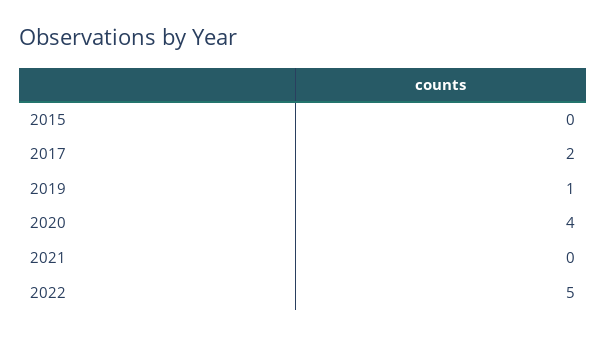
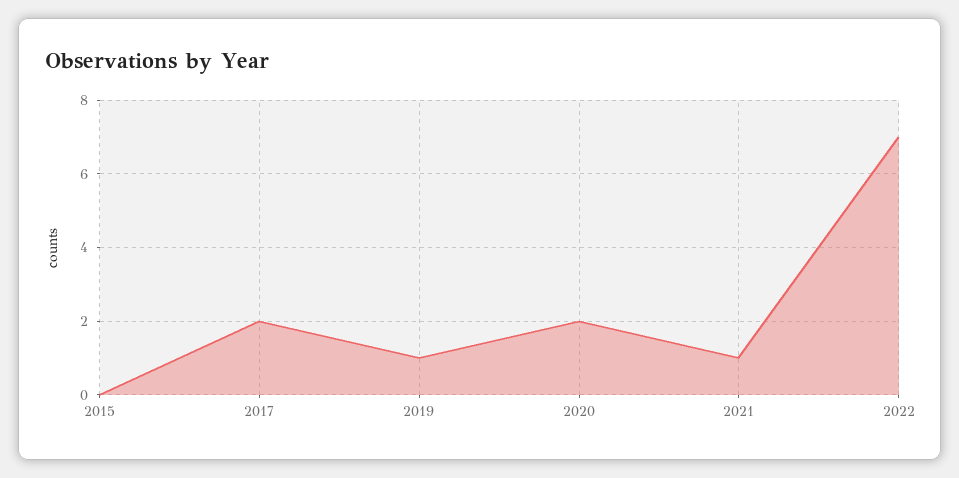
2020: 4 -> 2
2021: 0 -> 1
2022: 5 -> 7

